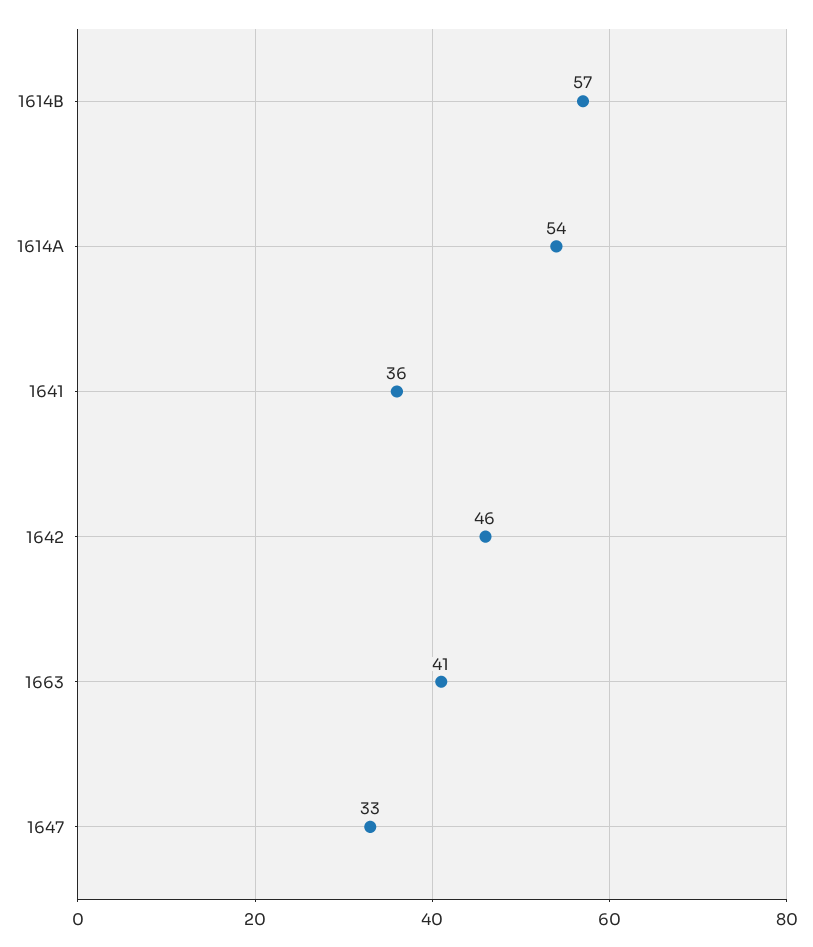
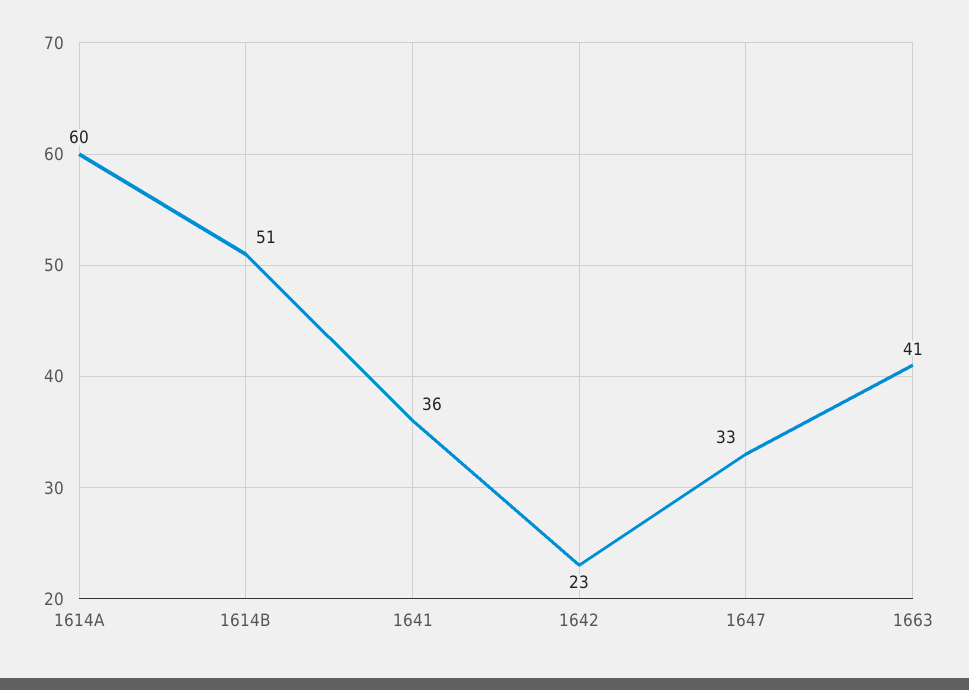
1614B: 57 -> 51
1614A: 54 -> 60
1642: 46 -> 23

